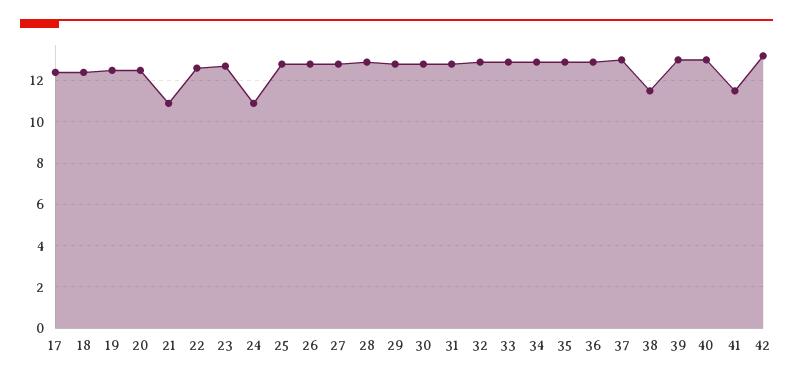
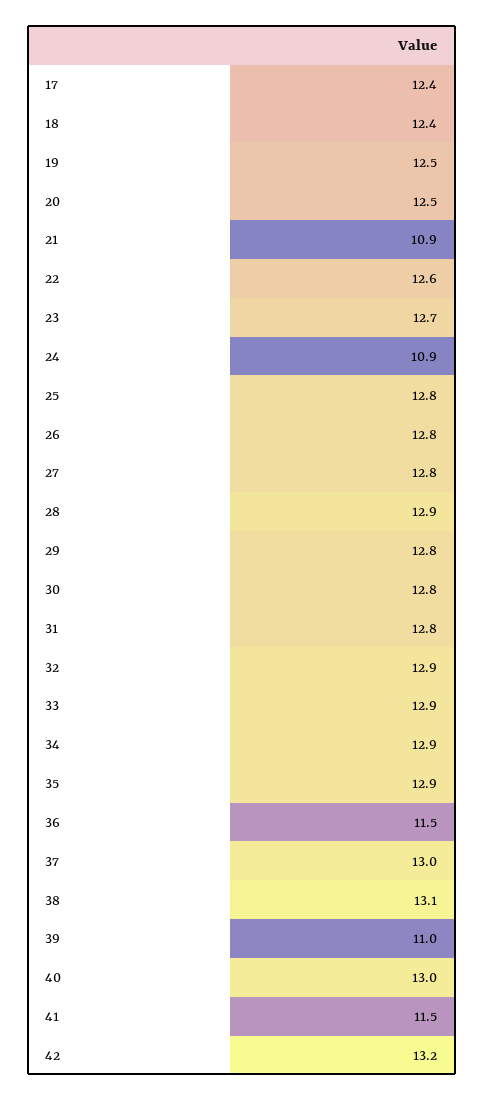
36: 13 -> 11.5
38: 11.5 -> 13.1
39: 13 -> 11

